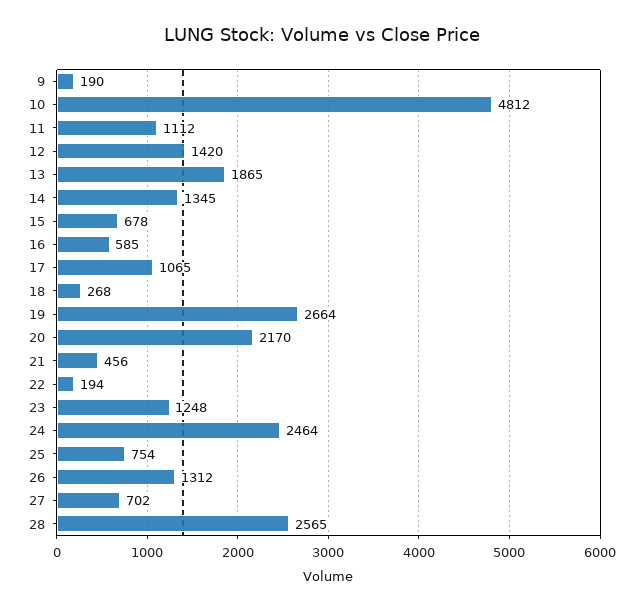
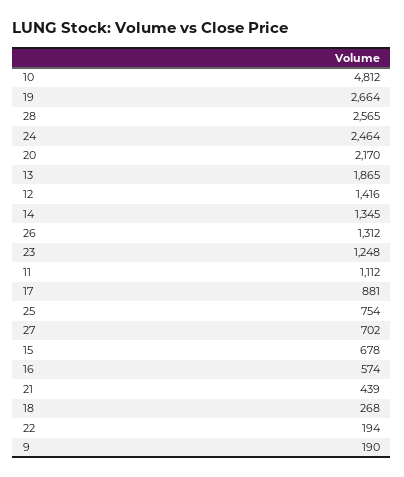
12: 1420 -> 1416
16: 585 -> 574
17: 1065 -> 881
21: 456 -> 439

